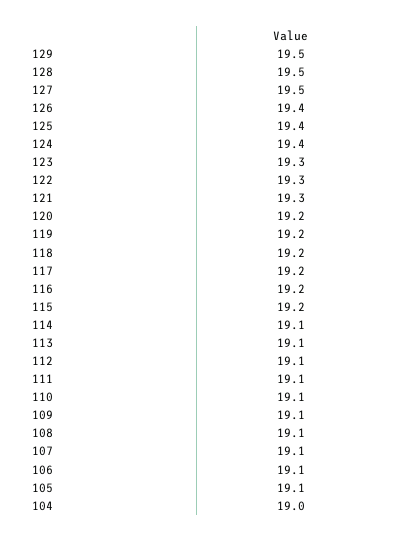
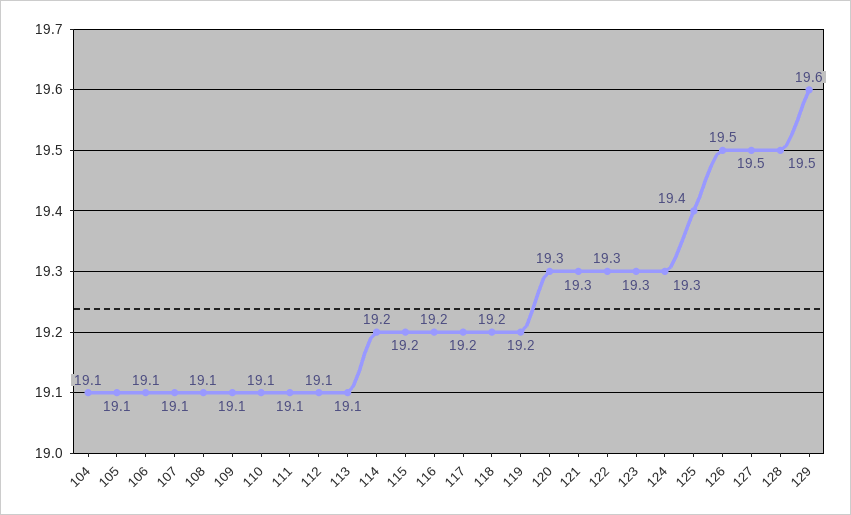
129: 19.5 -> 19.6
126: 19.4 -> 19.5
124: 19.4 -> 19.3
120: 19.2 -> 19.3
114: 19.1 -> 19.2
104: 19 -> 19.1

